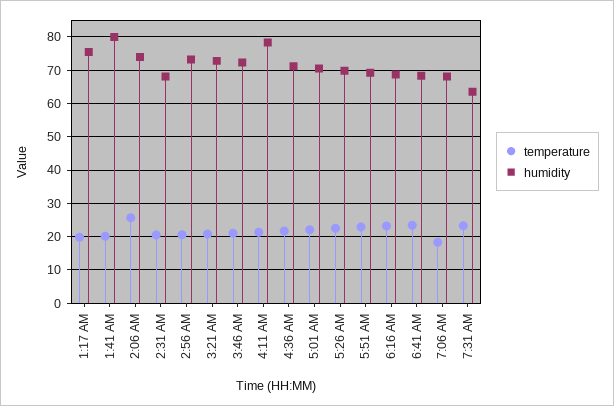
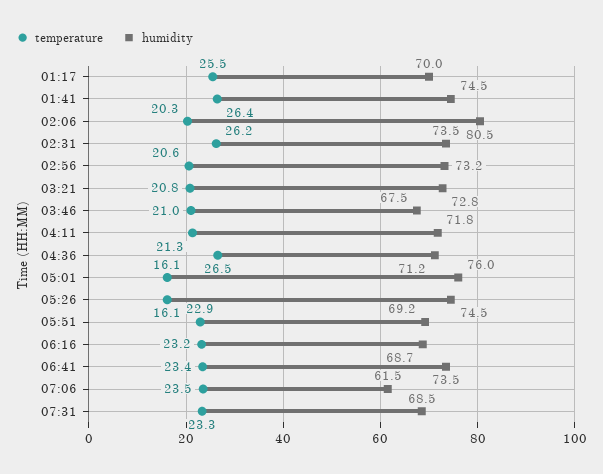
temperature, 1:17 AM: 20 -> 25.5
humidity, 1:17 AM: 76 -> 70
temperature, 1:41 AM: 20 -> 26.4
humidity, 1:41 AM: 80 -> 74.5
temperature, 2:06 AM: 26 -> 20.3
humidity, 2:06 AM: 74 -> 80.5
temperature, 2:31 AM: 20 -> 26.2
humidity, 2:31 AM: 68 -> 73.5
humidity, 3:46 AM: 72 -> 67.5
humidity, 4:11 AM: 78 -> 71.8
temperature, 4:36 AM: 22 -> 26.5
temperature, 5:01 AM: 22 -> 16.1
humidity, 5:01 AM: 70 -> 76
temperature, 5:26 AM: 22 -> 16.1
humidity, 5:26 AM: 70 -> 74.5
humidity, 6:41 AM: 68 -> 73.5
temperature, 7:06 AM: 18 -> 23.5
humidity, 7:06 AM: 68 -> 61.5
humidity, 7:31 AM: 64 -> 68.5

